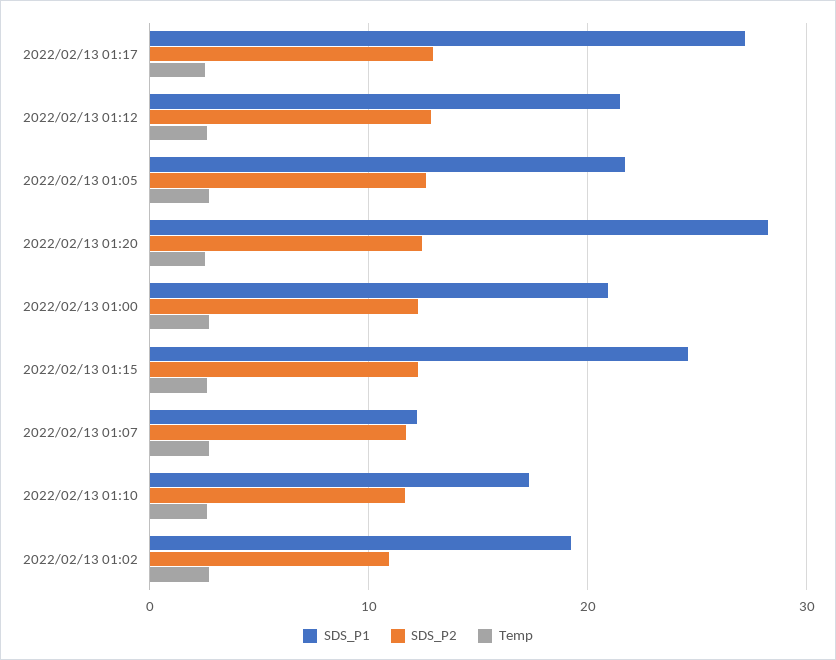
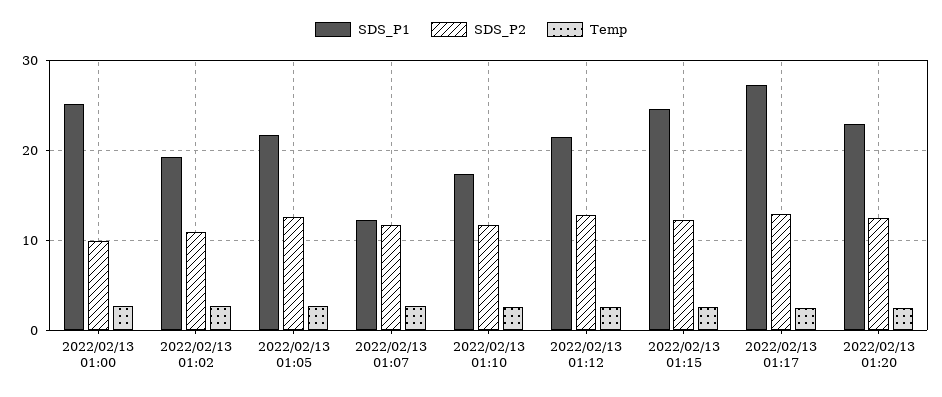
SDS_P1, 2022/02/13 01:20: 28 -> 23
SDS_P1, 2022/02/13 01:00: 21 -> 25
SDS_P2, 2022/02/13 01:00: 12 -> 10

